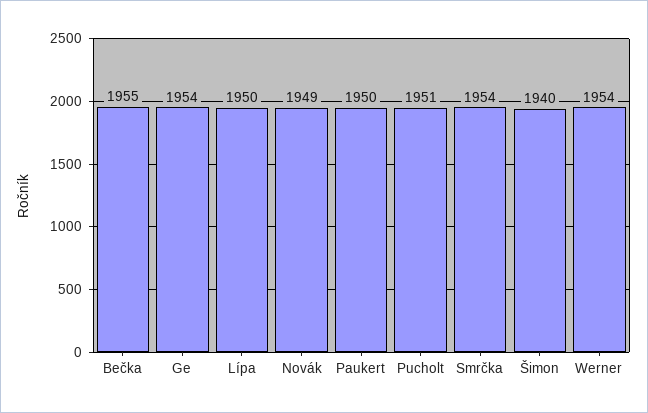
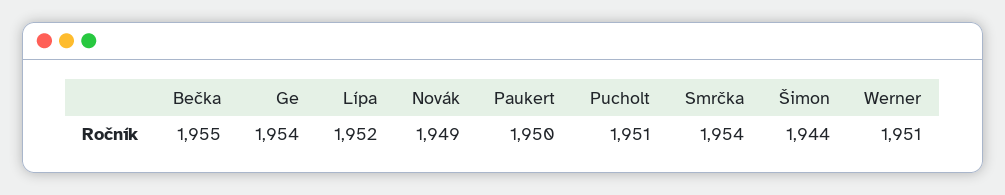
Lípa: 1950 -> 1952
Šimon: 1940 -> 1944
Werner: 1954 -> 1951

